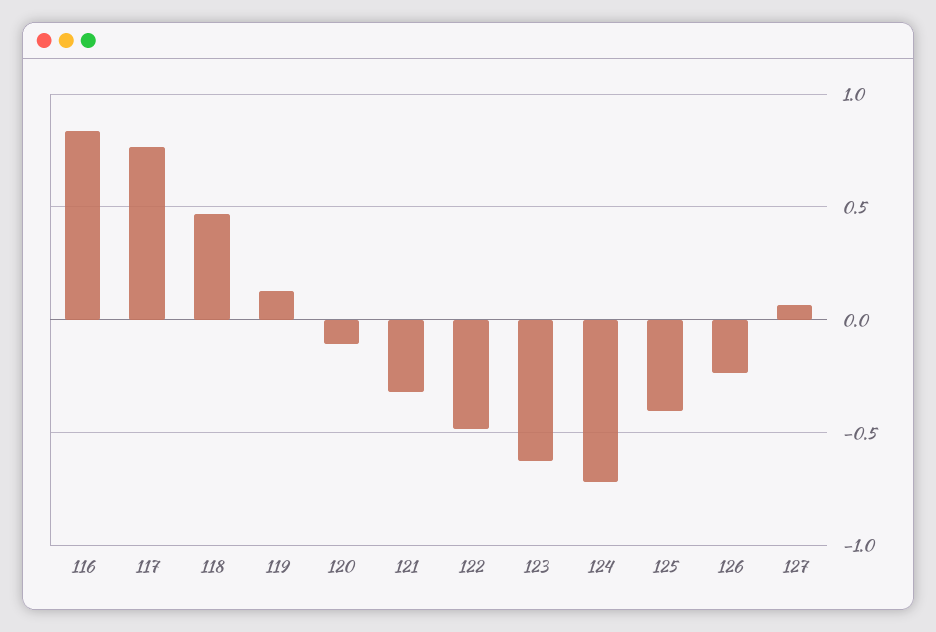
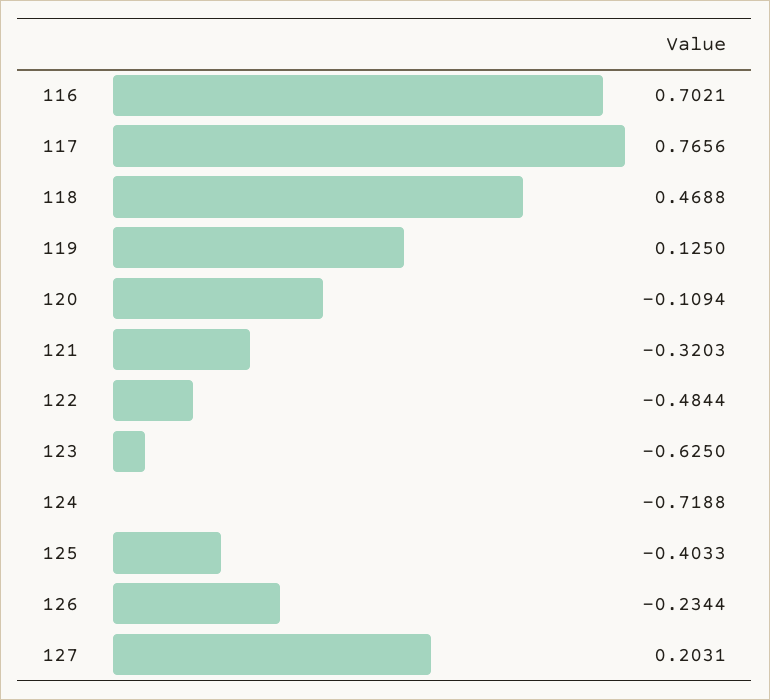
116: 0.85 -> 0.7021
127: 0.05 -> 0.2031

